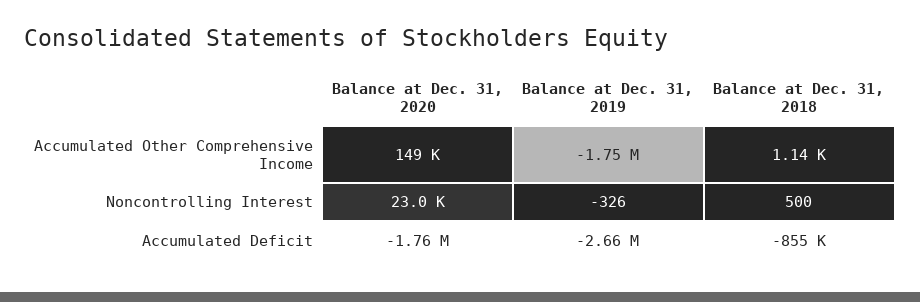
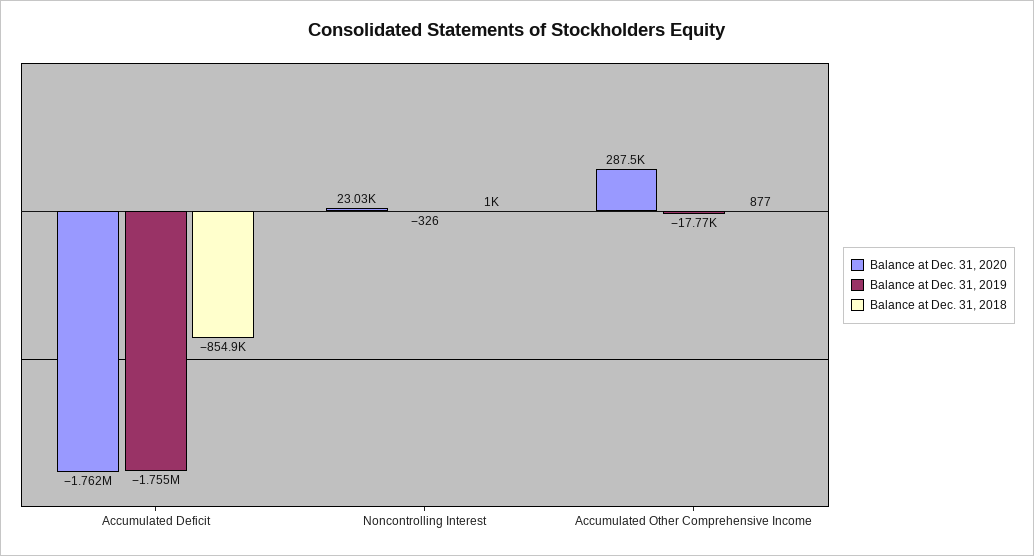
Balance at Dec. 31, 2020, Accumulated Other Comprehensive Income: 149000 -> 287500
Balance at Dec. 31, 2019, Accumulated Other Comprehensive Income: -1750000 -> -17770
Balance at Dec. 31, 2018, Accumulated Other Comprehensive Income: 1140 -> 877
Balance at Dec. 31, 2018, Noncontrolling Interest: 500 -> 1000
Balance at Dec. 31, 2019, Accumulated Deficit: -2660000 -> -1755000

